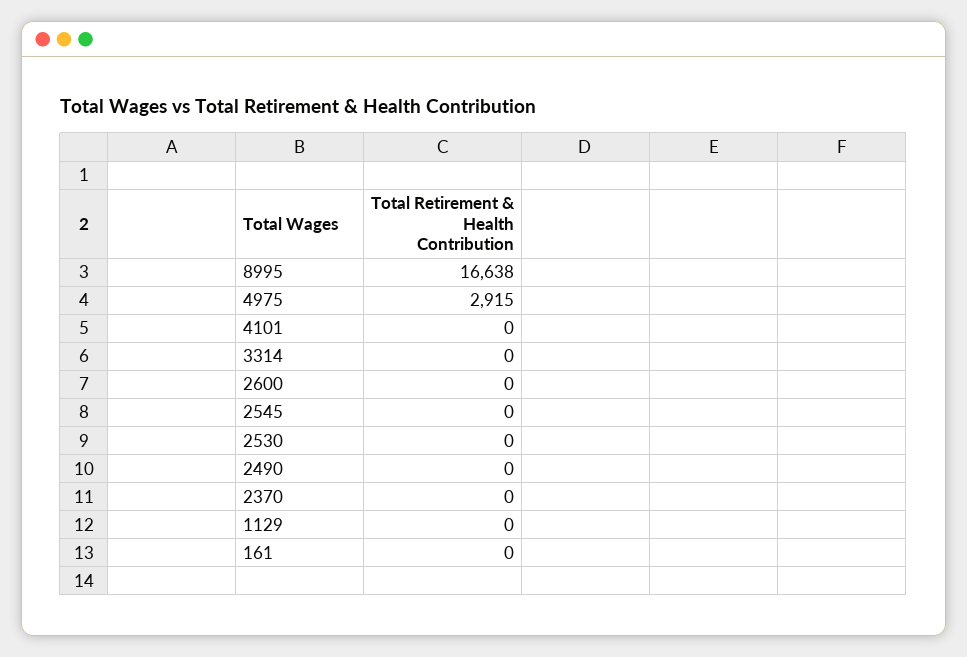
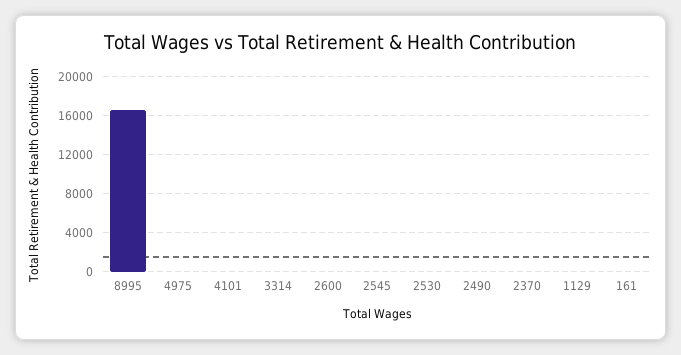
4975: 2915 -> 0

